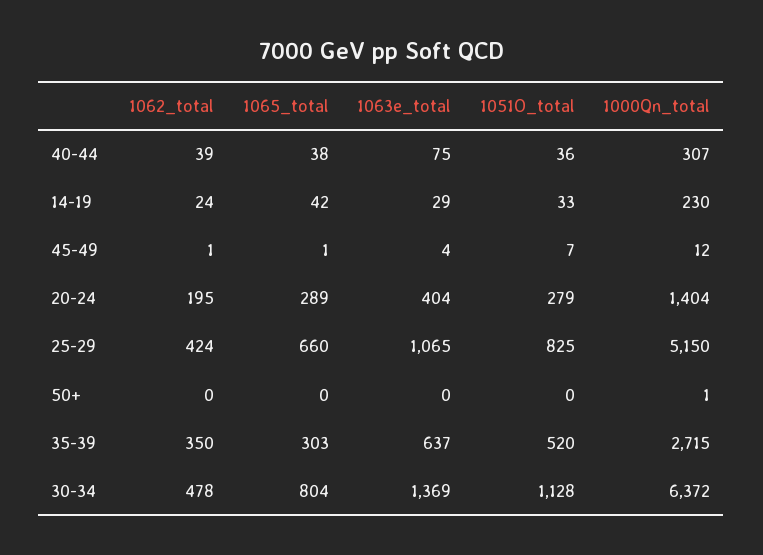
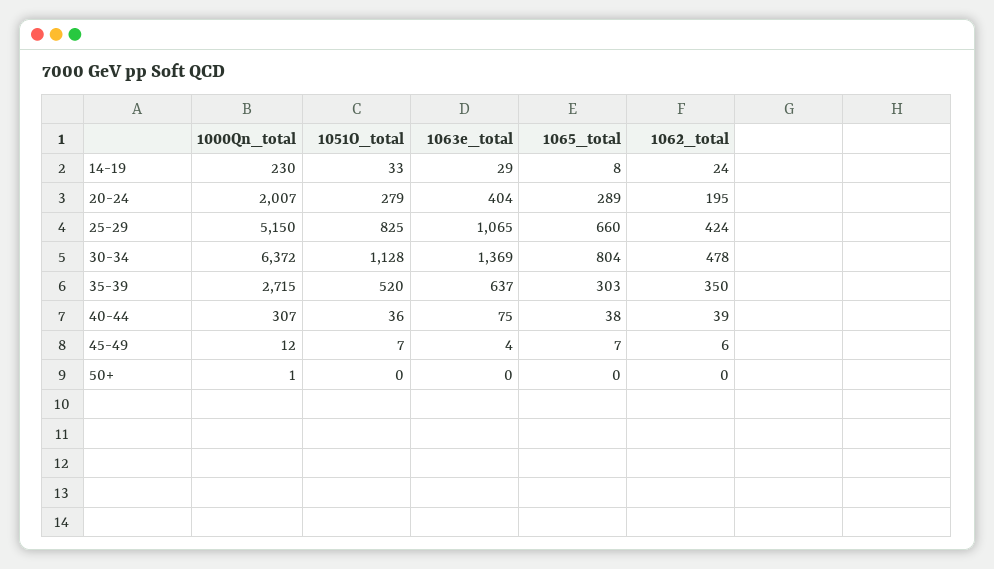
1065_total, 14-19: 42 -> 8
1062_total, 45-49: 1 -> 6
1065_total, 45-49: 1 -> 7
1000Qn_total, 20-24: 1404 -> 2007

